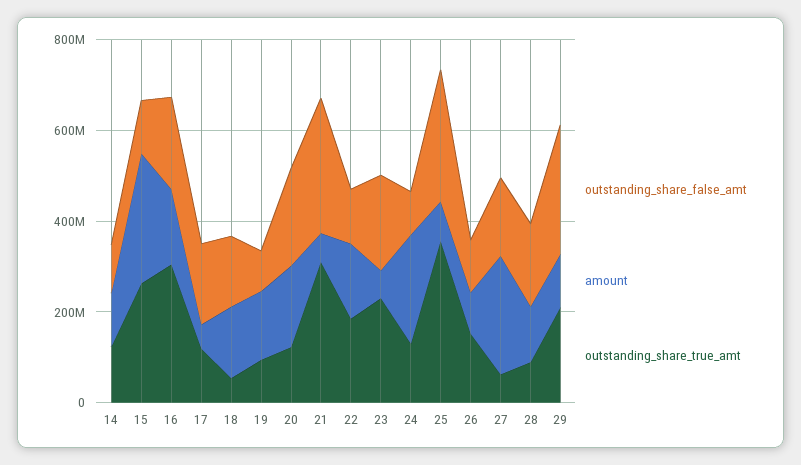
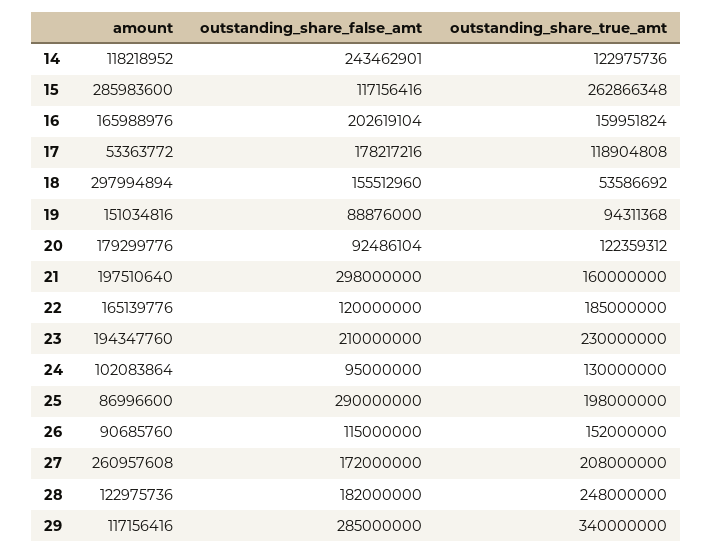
outstanding_share_false_amt, 14: 100000000 -> 243462901
outstanding_share_true_amt, 16: 300000000 -> 159951824
amount, 18: 150000000 -> 297994894
outstanding_share_false_amt, 20: 200000000 -> 92486104
amount, 21: 50000000 -> 197510640
outstanding_share_true_amt, 21: 300000000 -> 160000000
amount, 23: 50000000 -> 194347760
amount, 24: 250000000 -> 102083864
outstanding_share_true_amt, 25: 350000000 -> 198000000
outstanding_share_true_amt, 27: 50000000 -> 208000000
outstanding_share_true_amt, 28: 100000000 -> 248000000
outstanding_share_true_amt, 29: 200000000 -> 340000000

